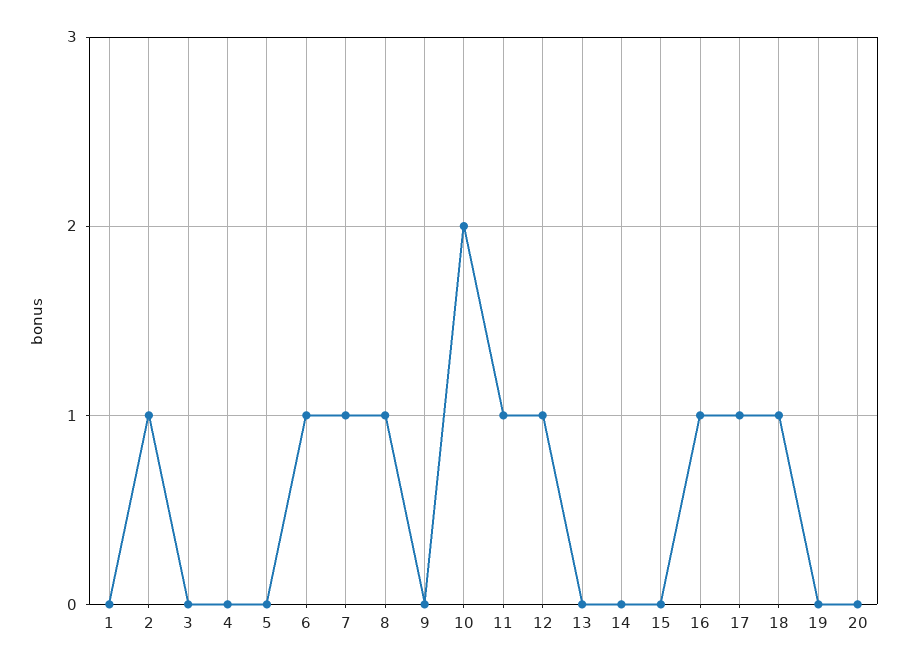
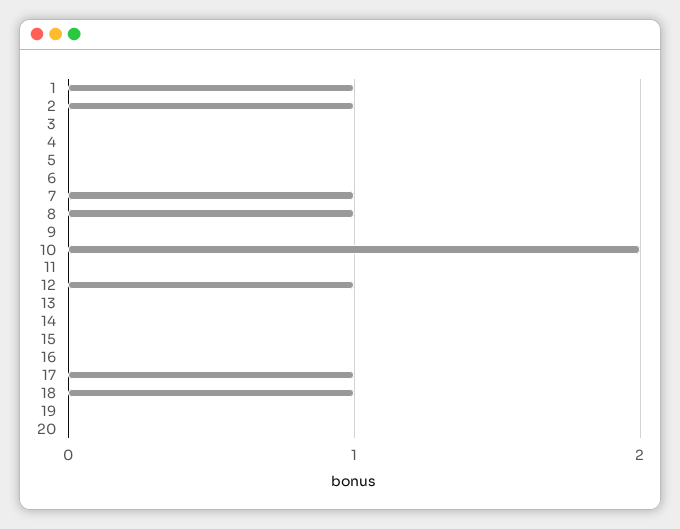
1: 0 -> 1
6: 1 -> 0
11: 1 -> 0
16: 1 -> 0

